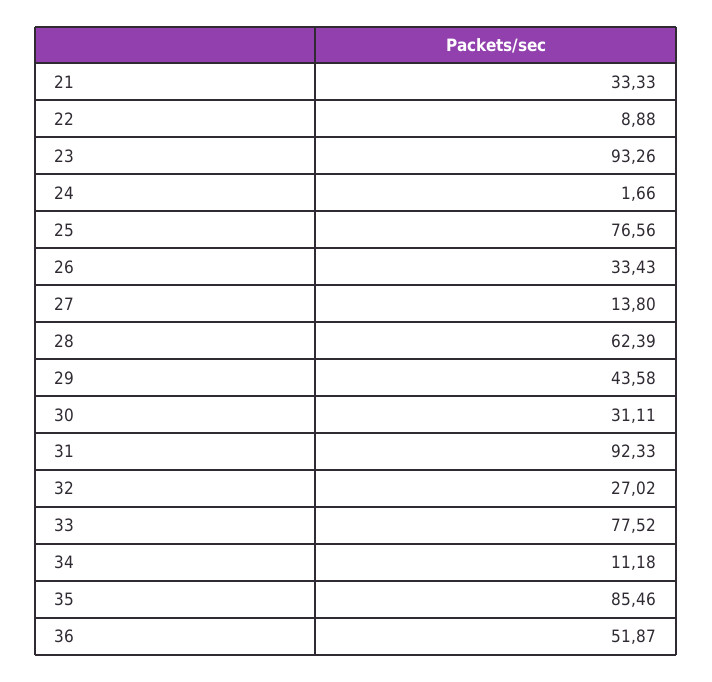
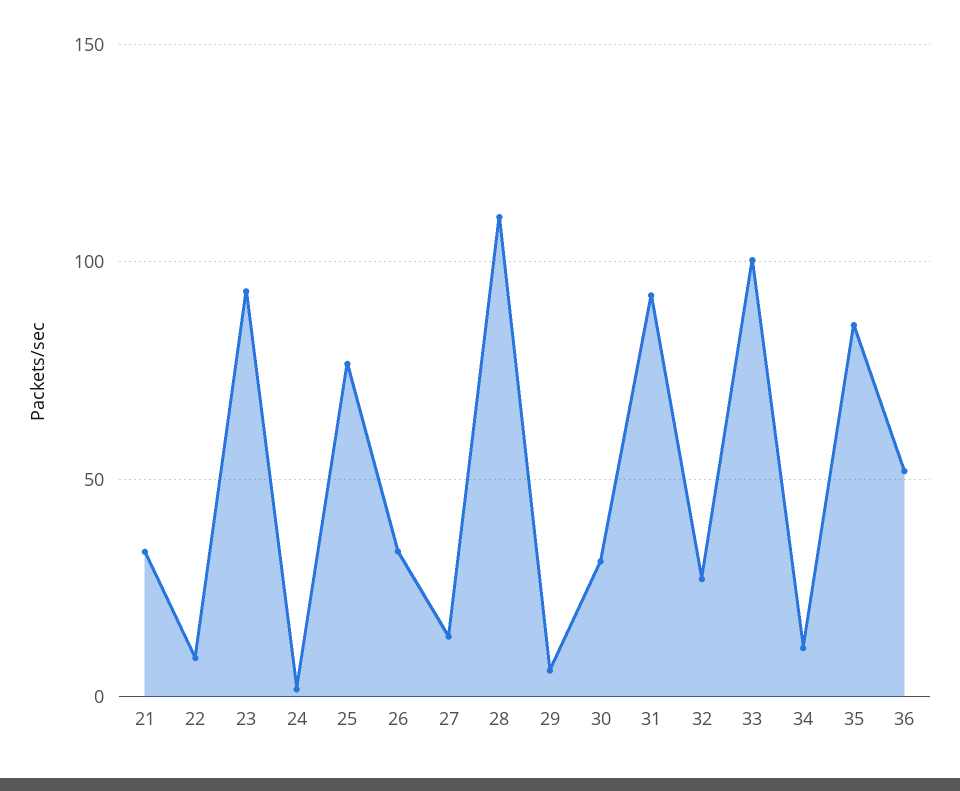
28: 62.39 -> 110
29: 43.58 -> 5
33: 77.52 -> 100

